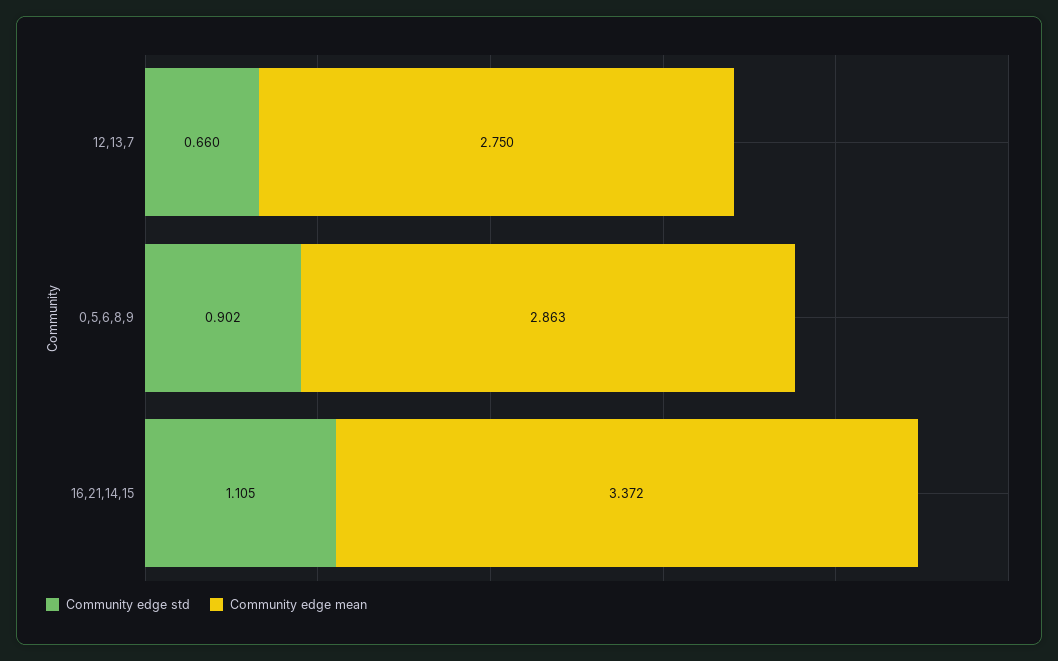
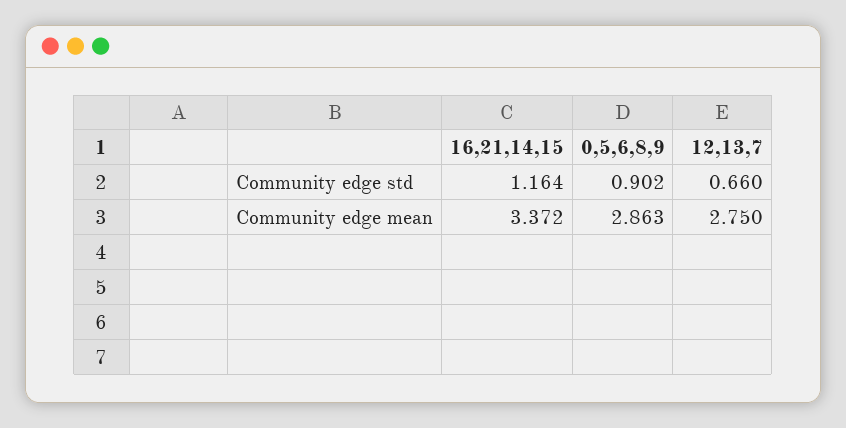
Community edge std, 16,21,14,15: 1.105 -> 1.164

